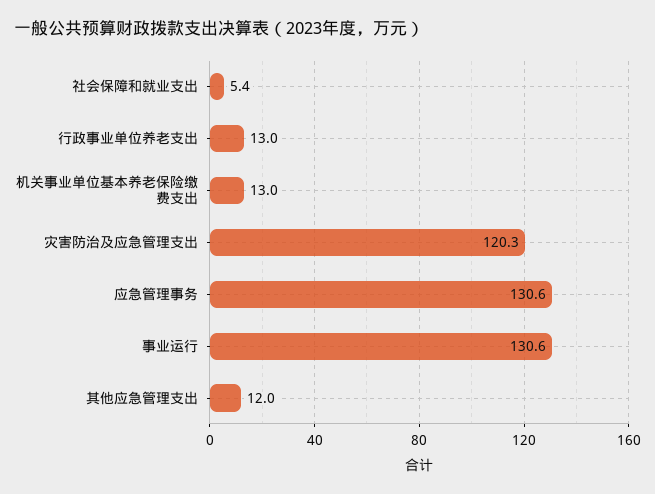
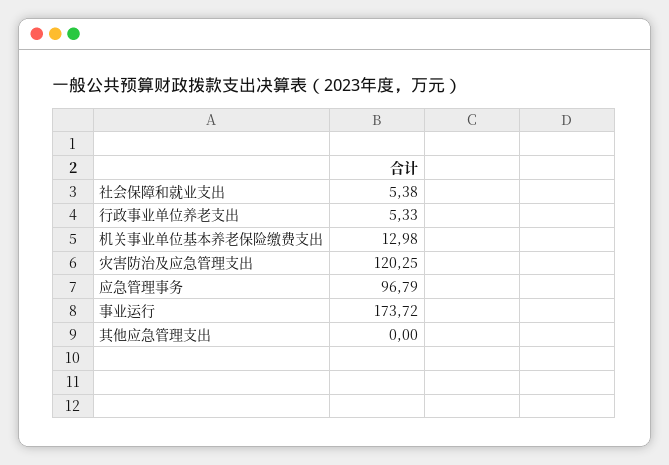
行政事业单位养老支出: 13 -> 5.33
应急管理事务: 130.6 -> 96.79
事业运行: 130.6 -> 173.72
其他应急管理支出: 12 -> 0

